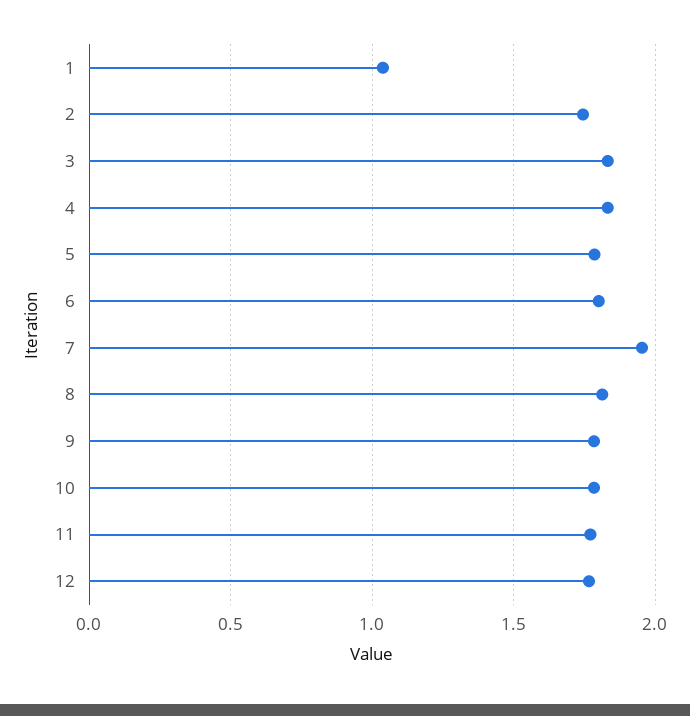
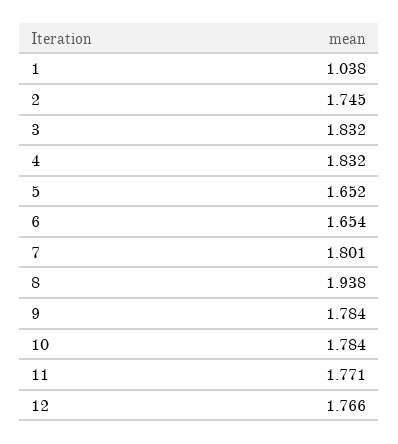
5: 1.8 -> 1.652
6: 1.8 -> 1.654
7: 1.95 -> 1.801
8: 1.8 -> 1.938

